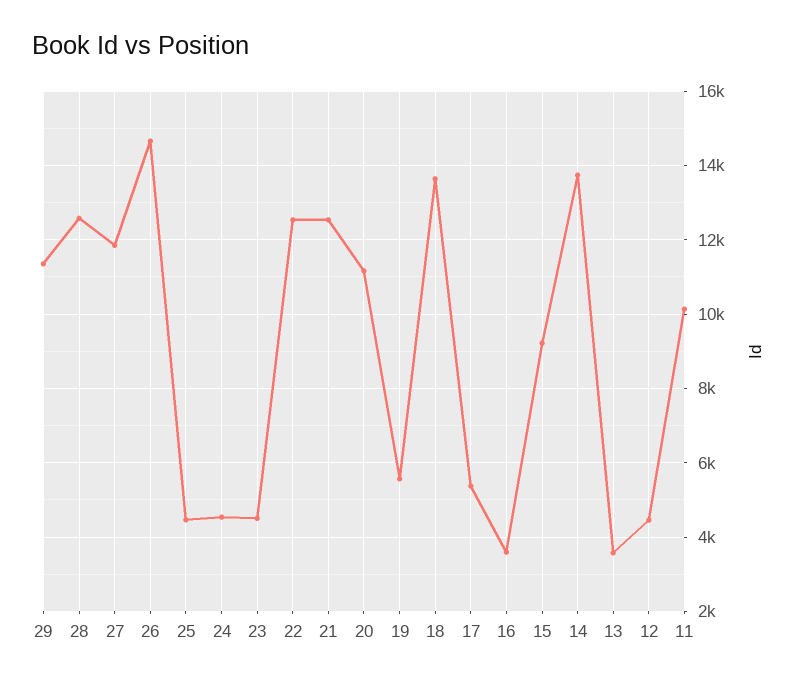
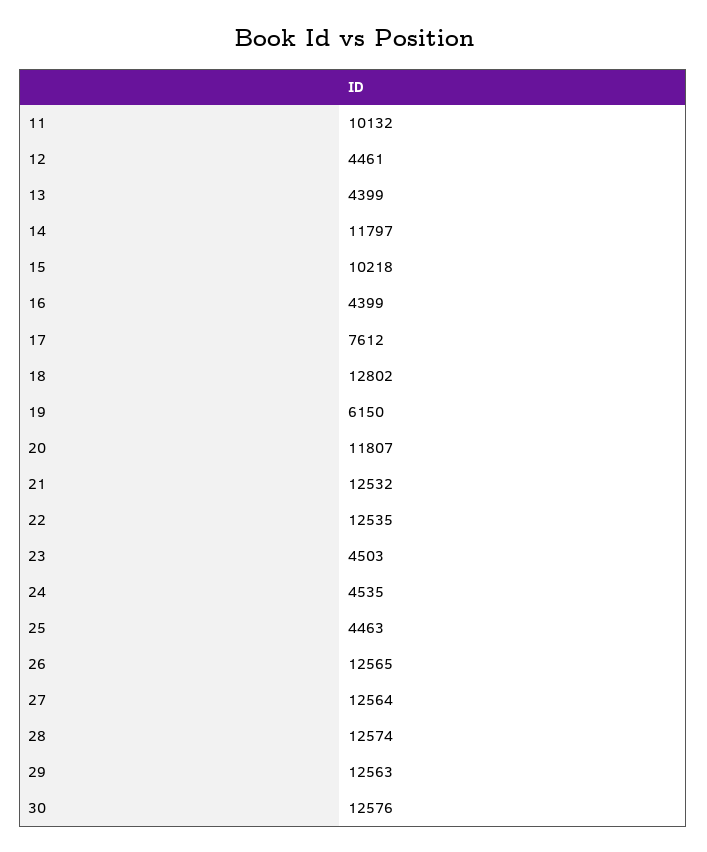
29: 11400 -> 12563
27: 11800 -> 12564
26: 14600 -> 12565
20: 11200 -> 11807
19: 5600 -> 6150
18: 13600 -> 12802
17: 5400 -> 7612
16: 3600 -> 4399
15: 9200 -> 10218
14: 13800 -> 11797
13: 3600 -> 4399
30: none -> 12576

